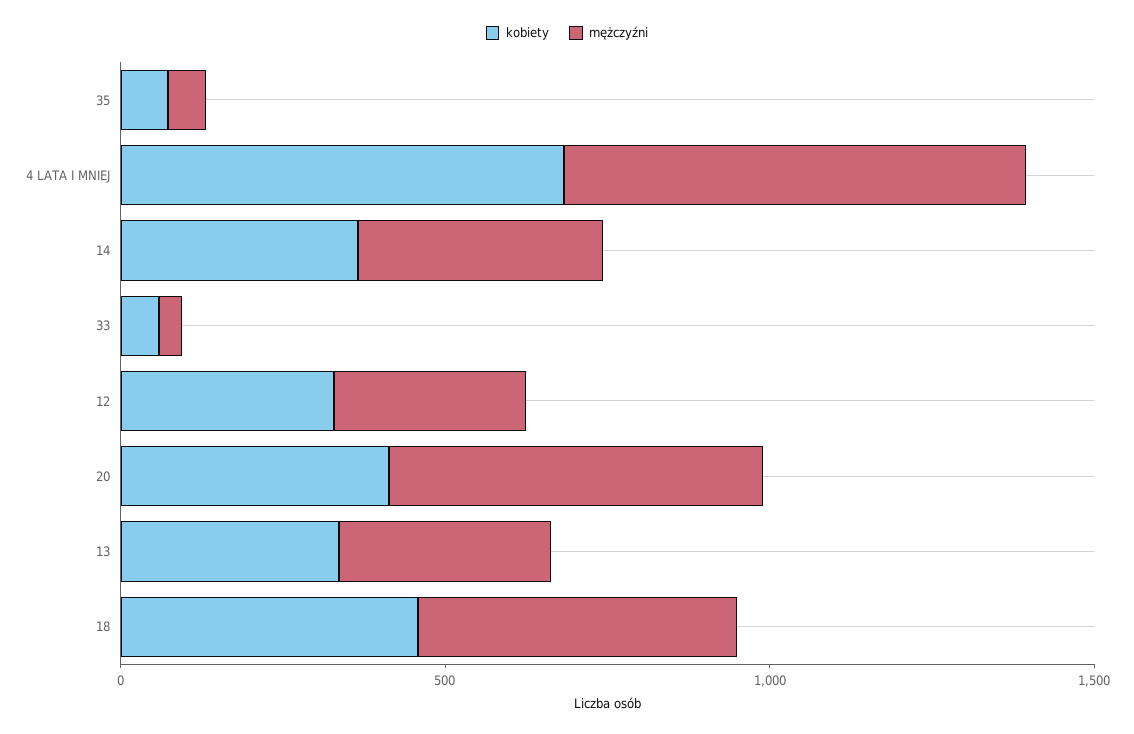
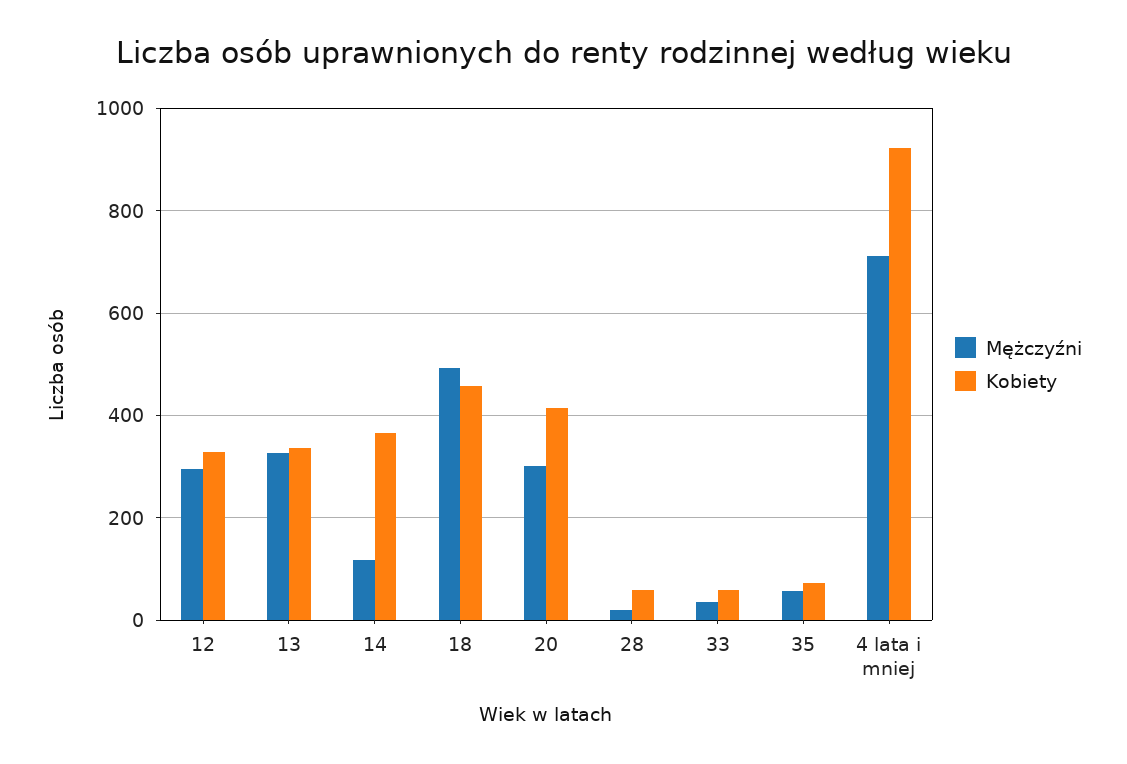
kobiety, 4 LATA I MNIEJ: 700 -> 920
mężczyźni, 14: 400 -> 120
mężczyźni, 20: 600 -> 300
mężczyźni, 28: none -> 20
kobiety, 28: none -> 60

